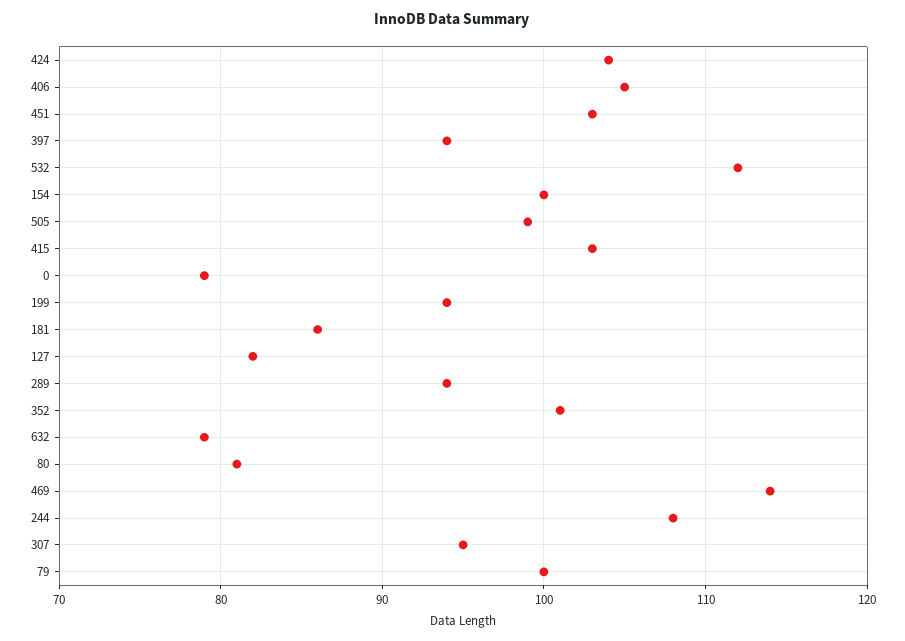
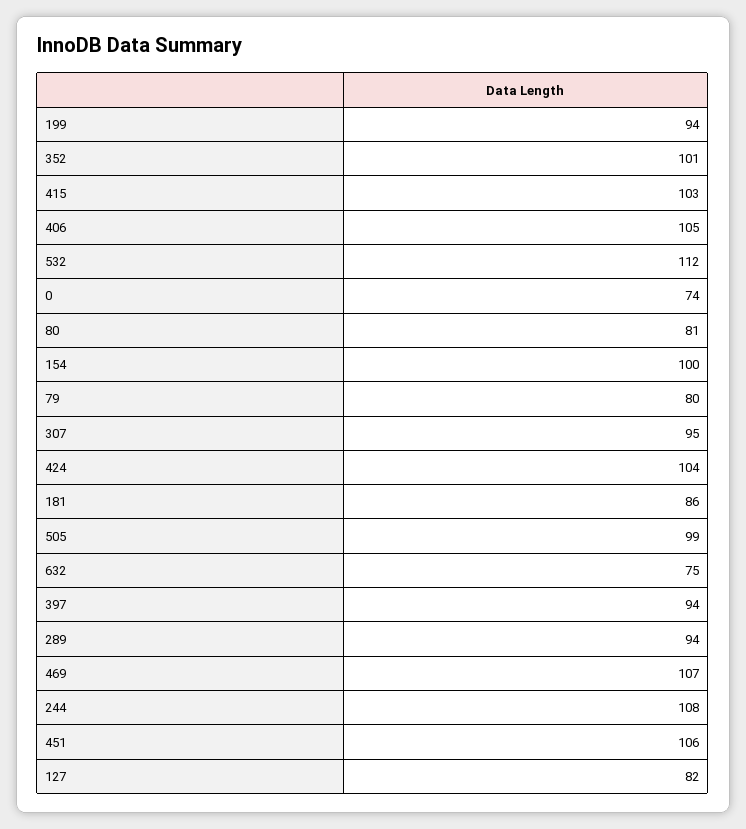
451: 103 -> 106
0: 79 -> 74
632: 79 -> 75
469: 114 -> 107
79: 100 -> 80

